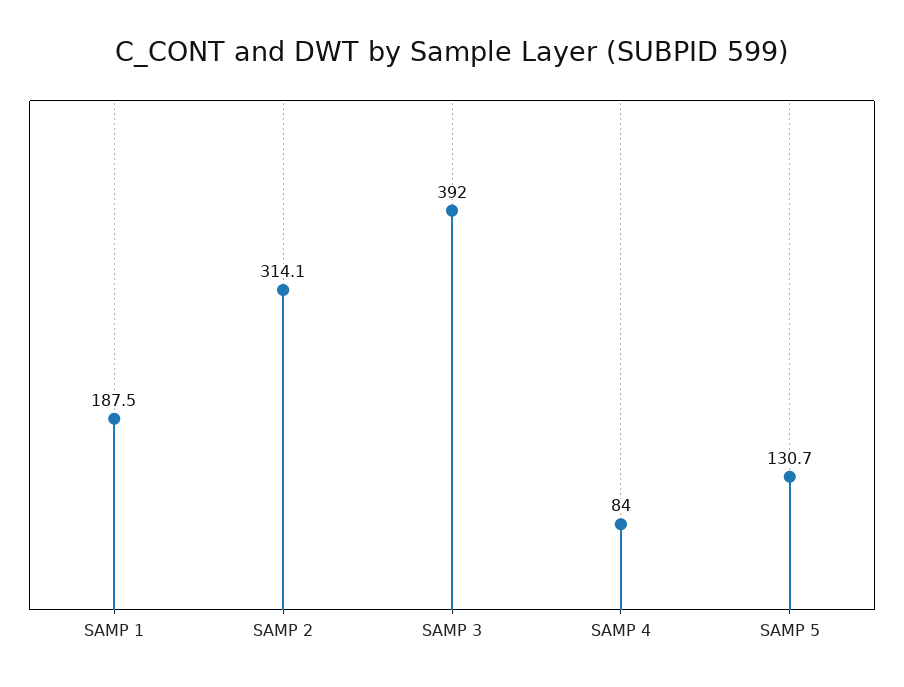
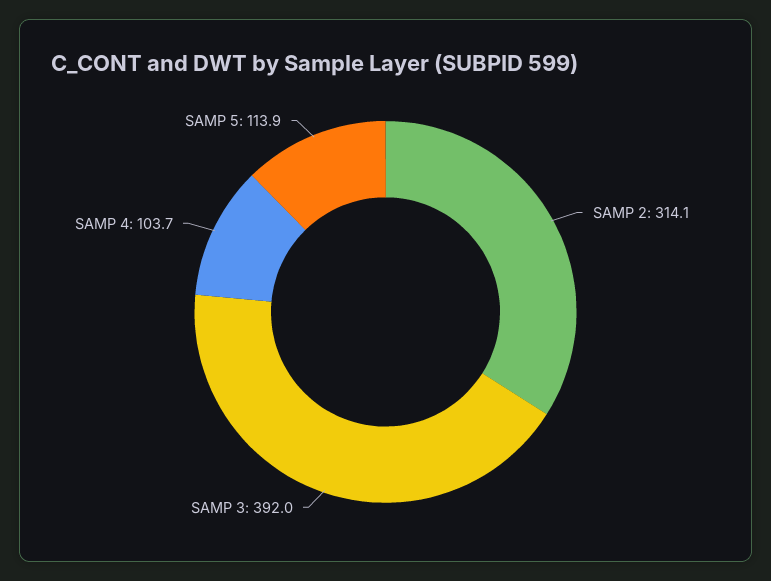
SAMP 1: 187.5 -> none
SAMP 4: 84 -> 103.7
SAMP 5: 130.7 -> 113.9

